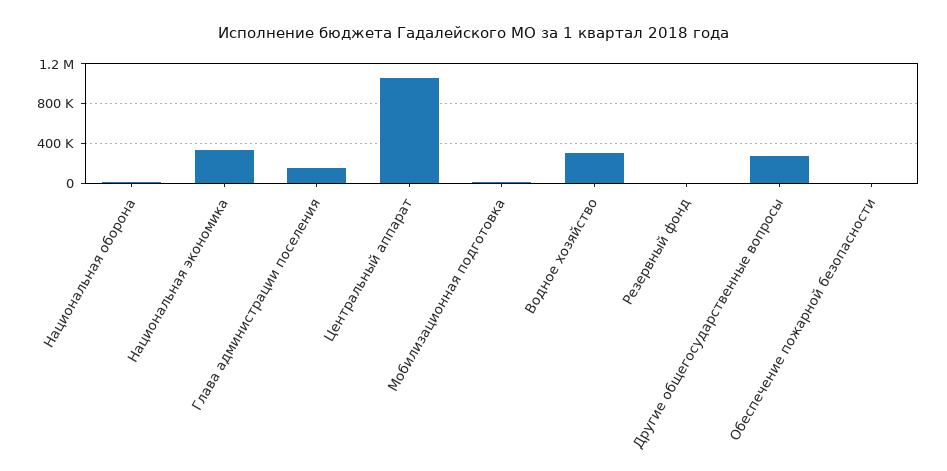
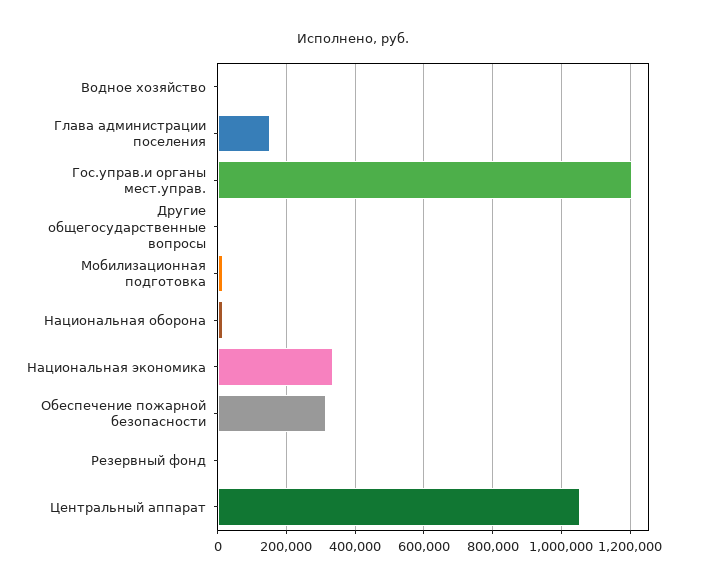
Водное хозяйство: 300000 -> 0
Другие общегосударственные вопросы: 300000 -> 0
Обеспечение пожарной безопасности: 0 -> 320000
Гос.управ.и органы мест.управ.: none -> 1200000

